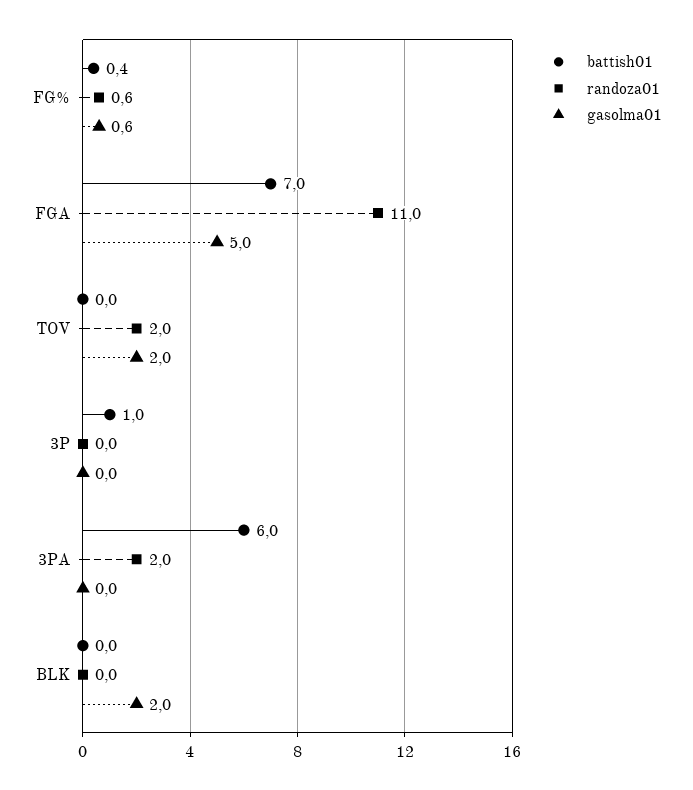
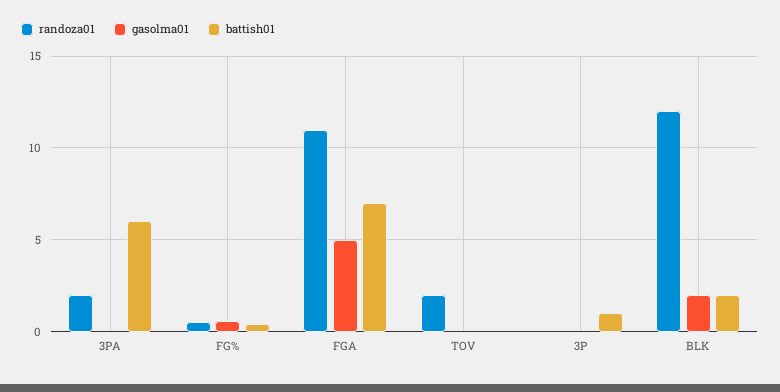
gasolma01, TOV: 2 -> 0
battish01, BLK: 0 -> 2
randoza01, BLK: 0 -> 12

